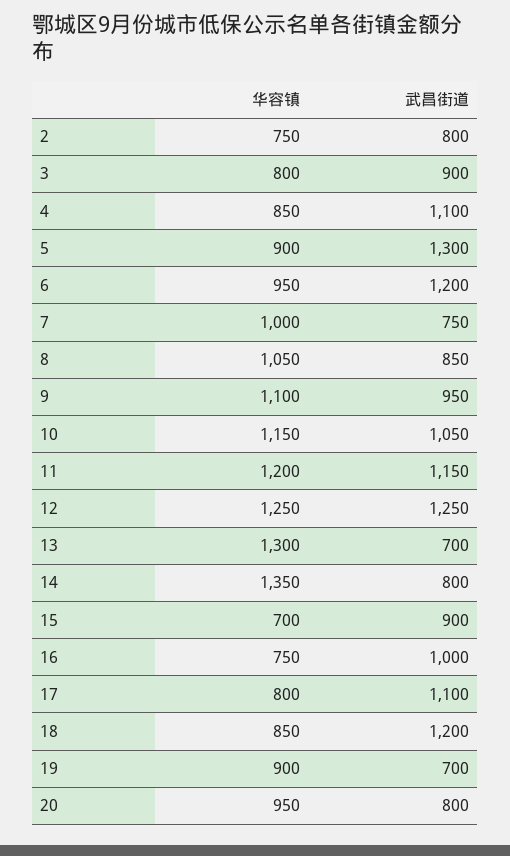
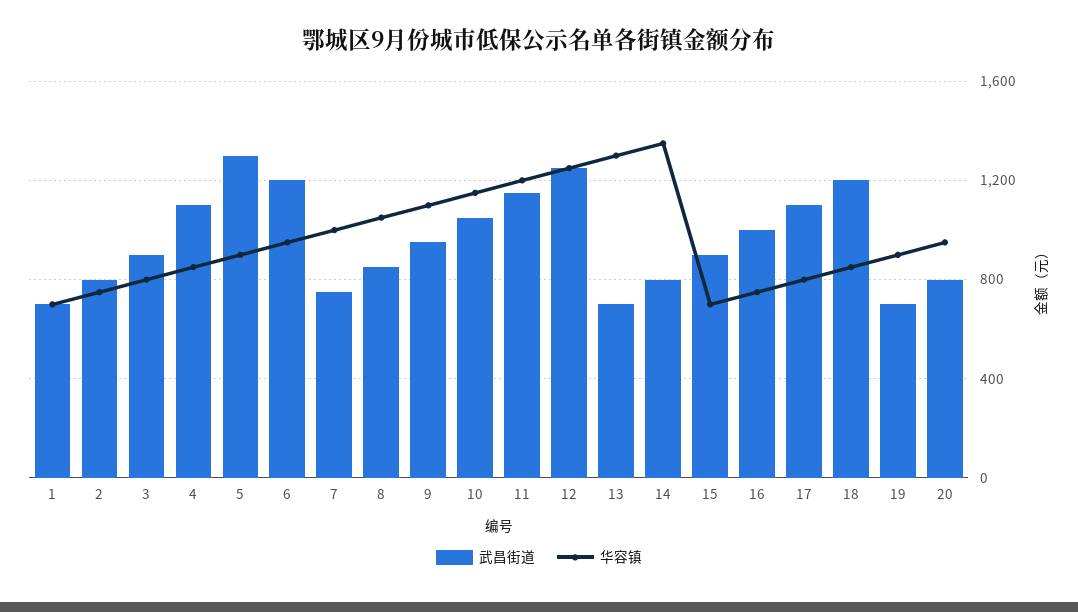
武昌街道, 1: none -> 700
华容镇, 1: none -> 700

